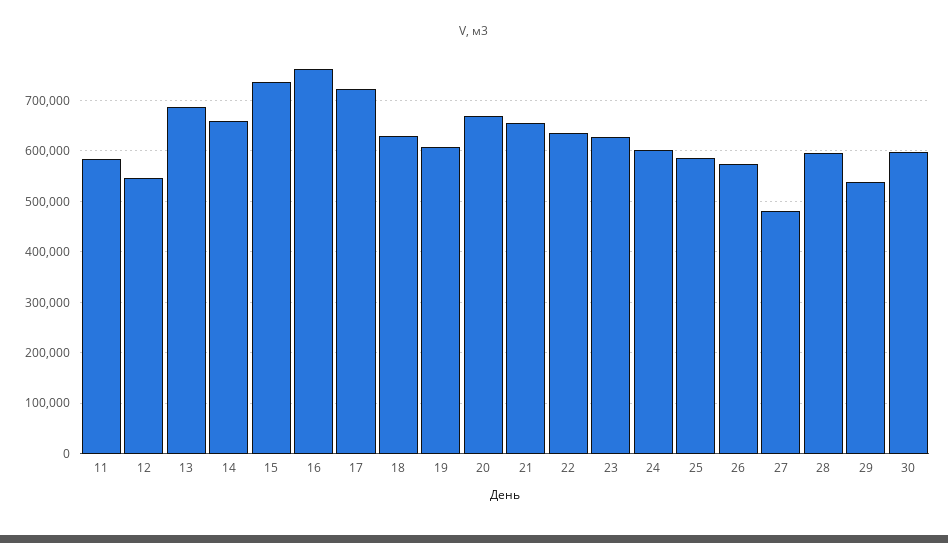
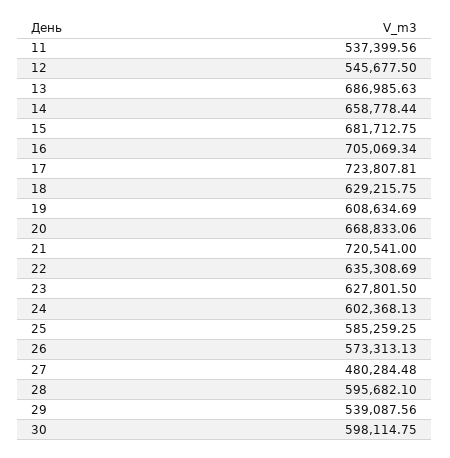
11: 580000 -> 537399.56
15: 740000 -> 681712.75
16: 760000 -> 705069.34
21: 660000 -> 720541

